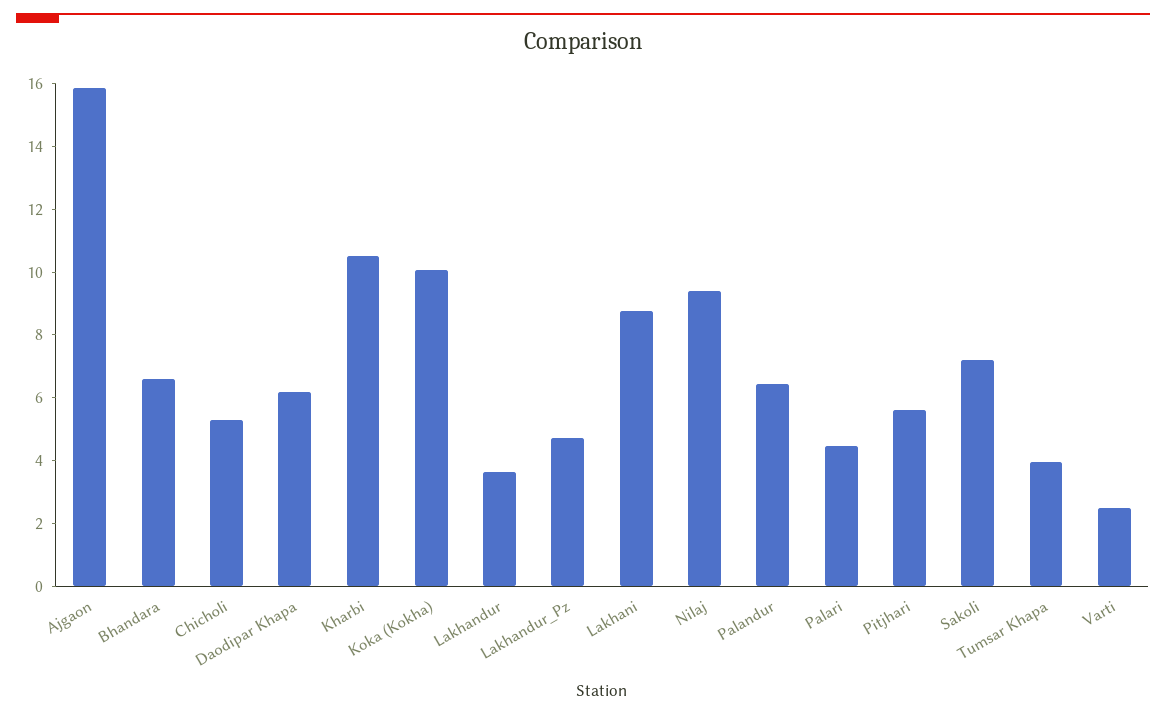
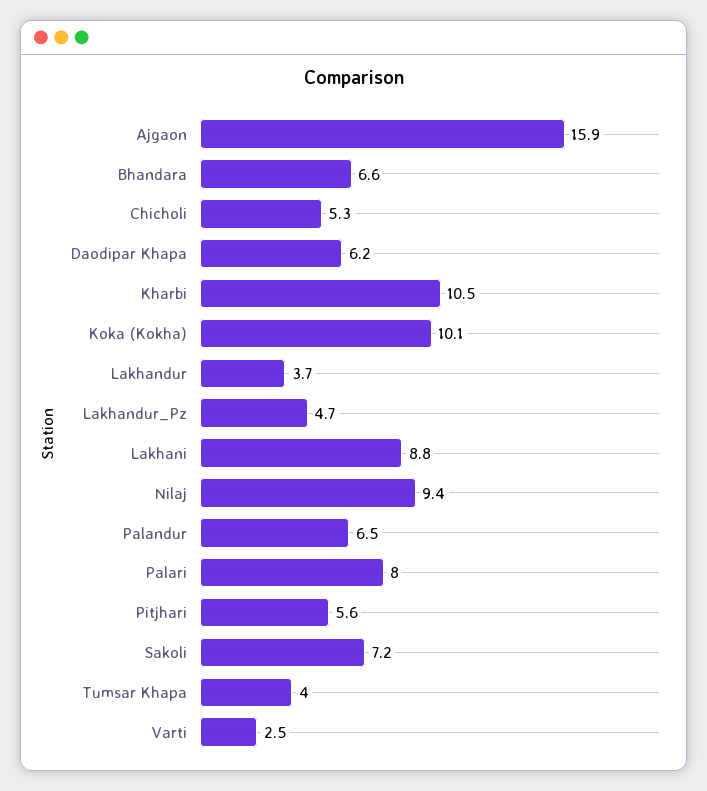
Palari: 4.5 -> 8

